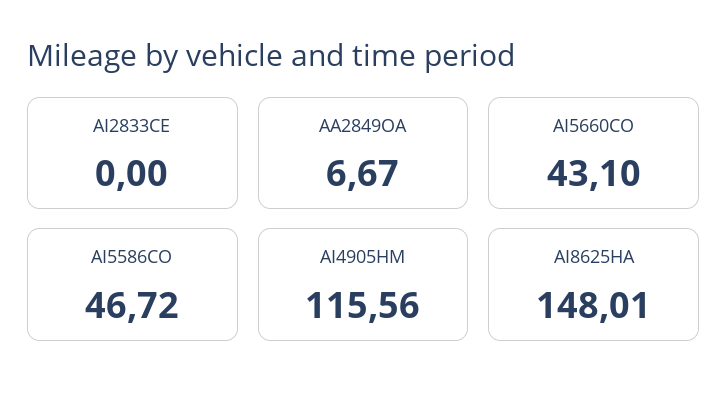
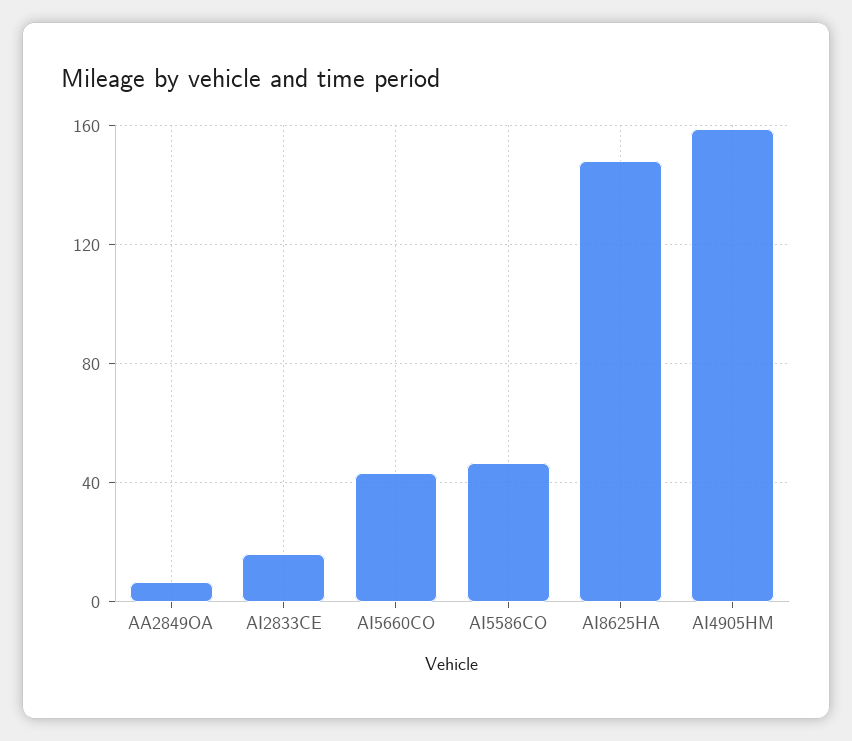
AI2833CE: 0 -> 15
AI4905HM: 115.56 -> 160

